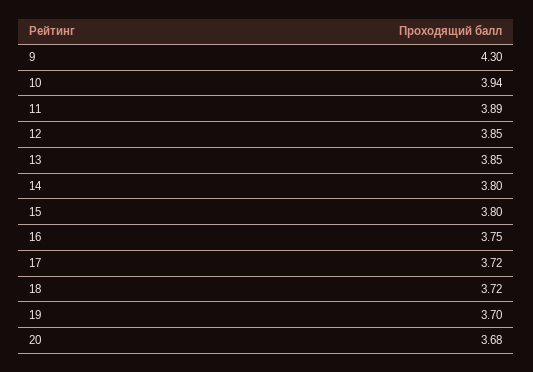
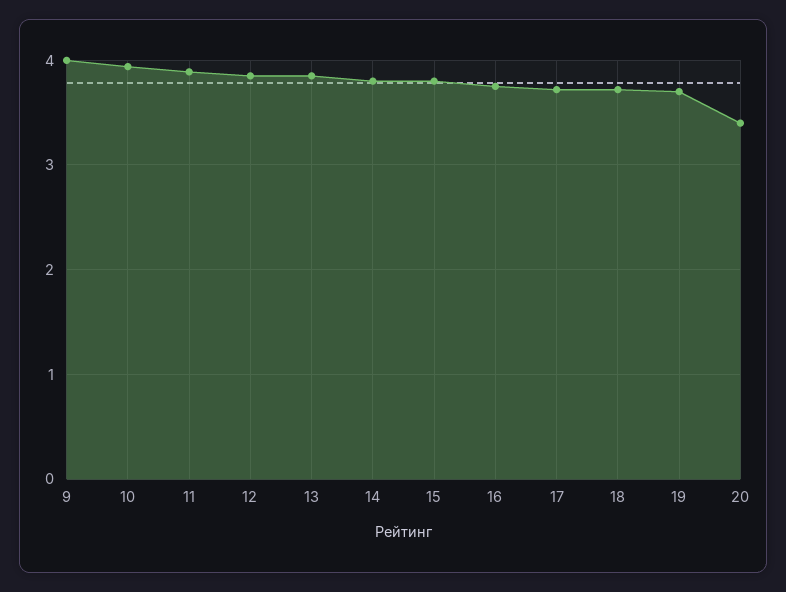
9: 4.3 -> 4
20: 3.68 -> 3.4

